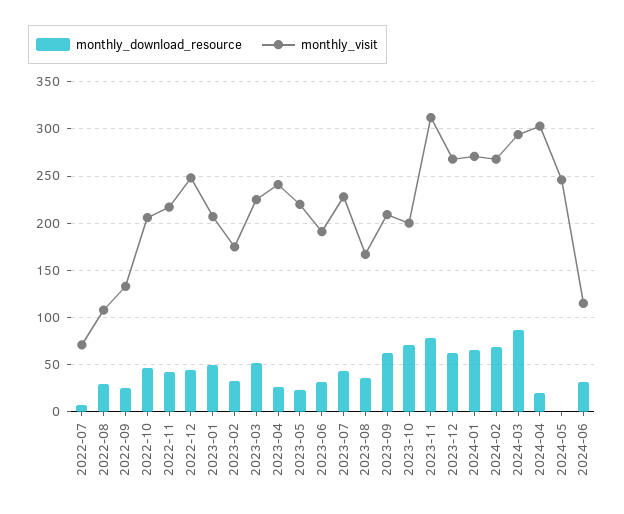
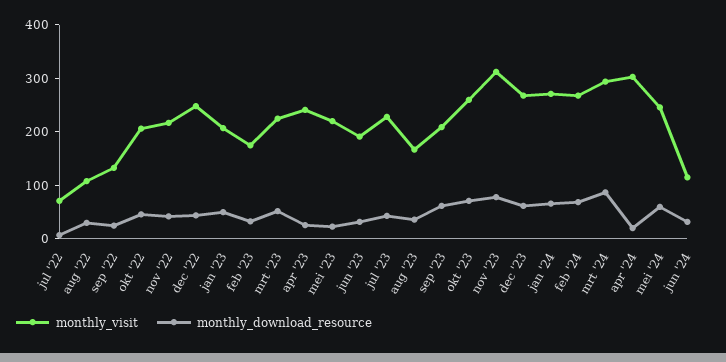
monthly_visit, 2023-10: 200 -> 260
monthly_download_resource, 2024-05: 0 -> 60

